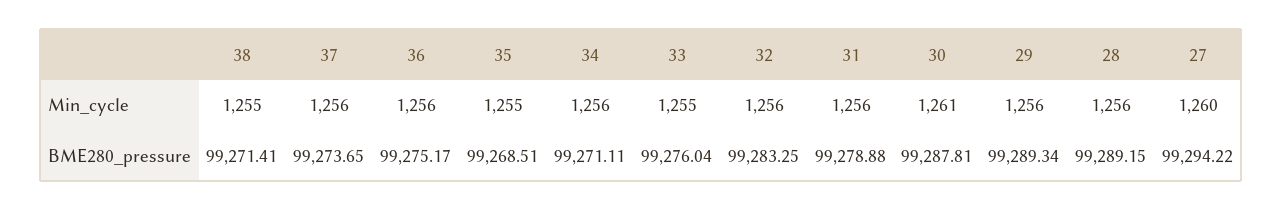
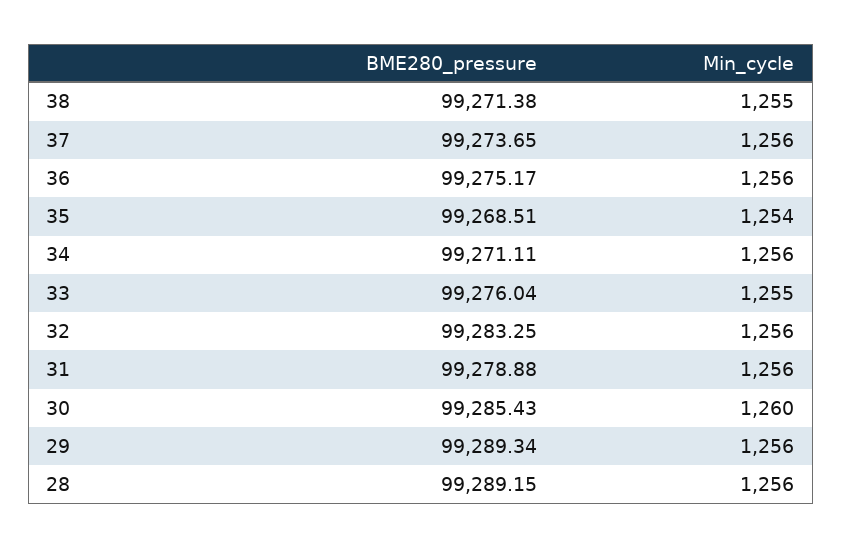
35, Min_cycle: 1255 -> 1254
30, Min_cycle: 1261 -> 1260
27, Min_cycle: 1260 -> none
38, BME280_pressure: 99271.41 -> 99271.38
30, BME280_pressure: 99287.81 -> 99285.43
27, BME280_pressure: 99294.22 -> none

